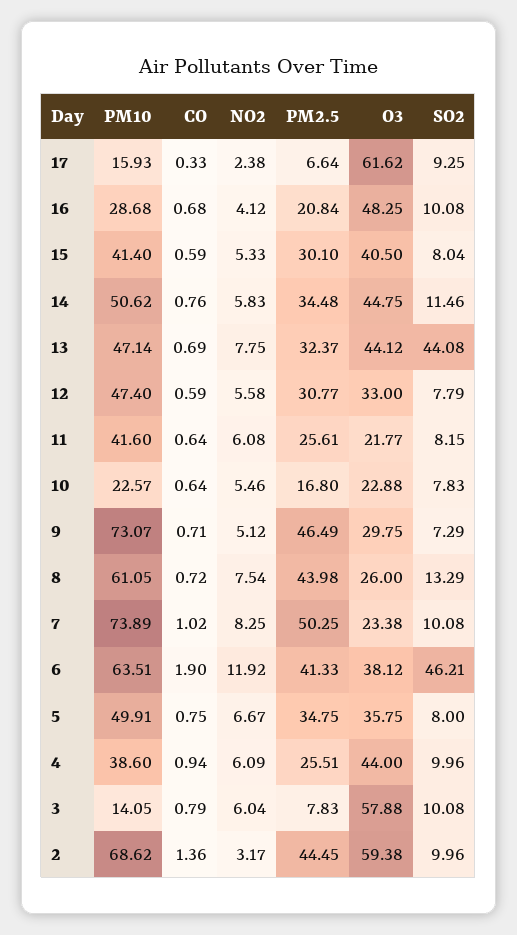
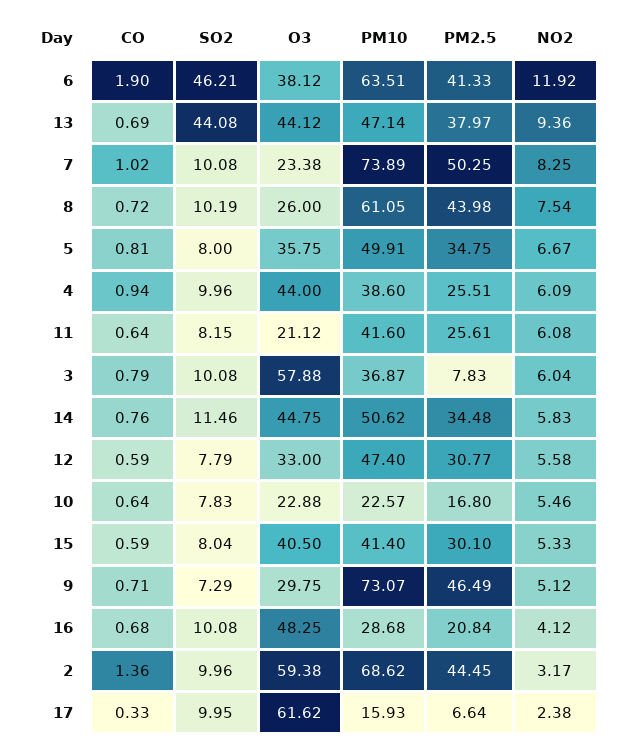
SO2, 17: 9.25 -> 9.95
NO2, 13: 7.75 -> 9.36
PM2.5, 13: 32.37 -> 37.97
O3, 11: 21.77 -> 21.12
SO2, 8: 13.29 -> 10.19
CO, 5: 0.75 -> 0.81
PM10, 3: 14.05 -> 36.87

